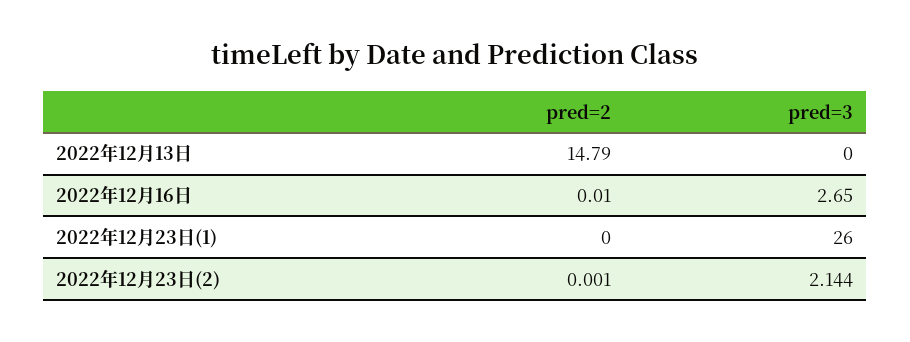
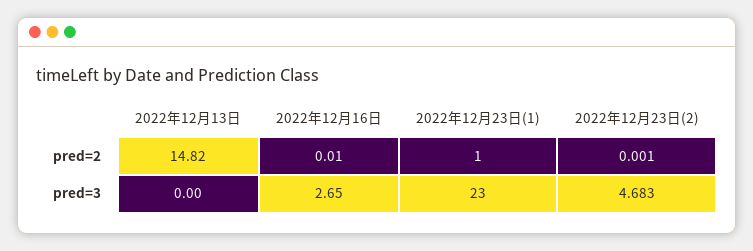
pred=2, 2022年12月13日: 14.79 -> 14.82
pred=2, 2022年12月23日(1): 0 -> 1
pred=3, 2022年12月23日(1): 26 -> 23
pred=3, 2022年12月23日(2): 2.144 -> 4.683

